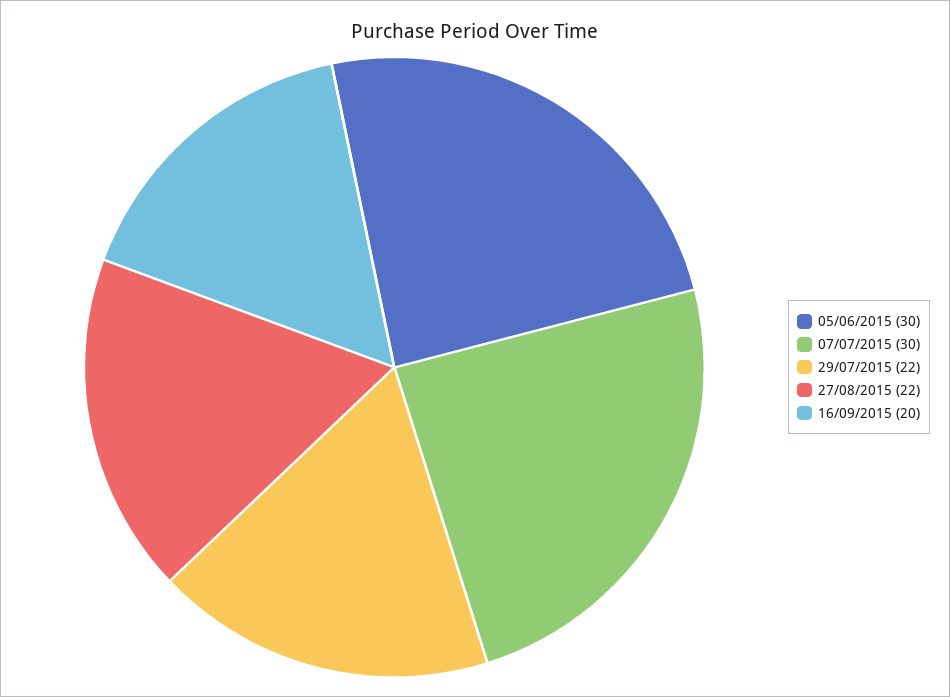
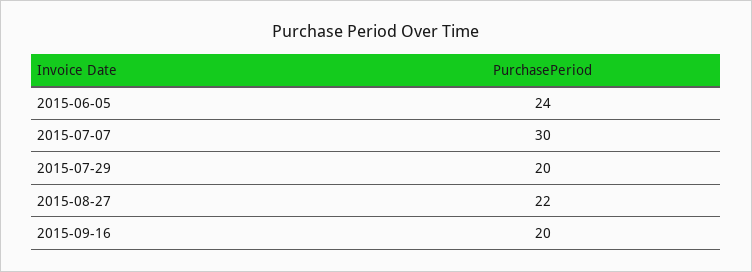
05/06/2015: 30 -> 24
29/07/2015: 22 -> 20

